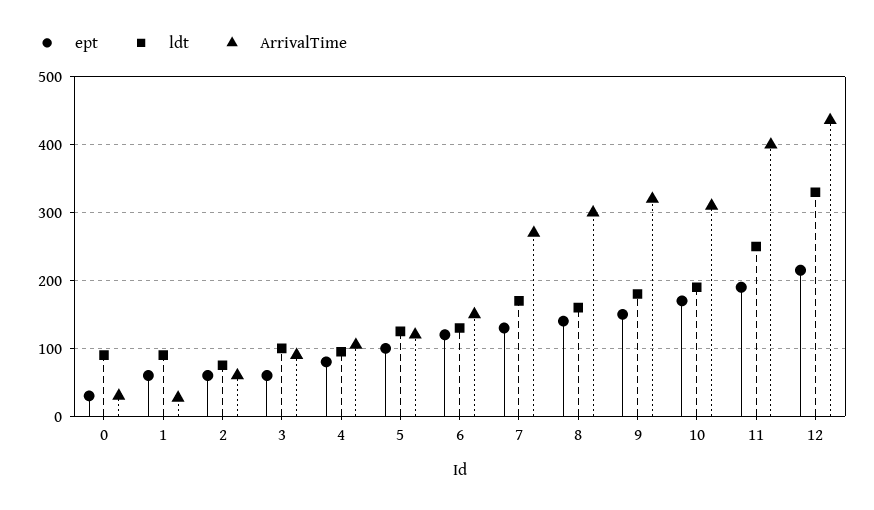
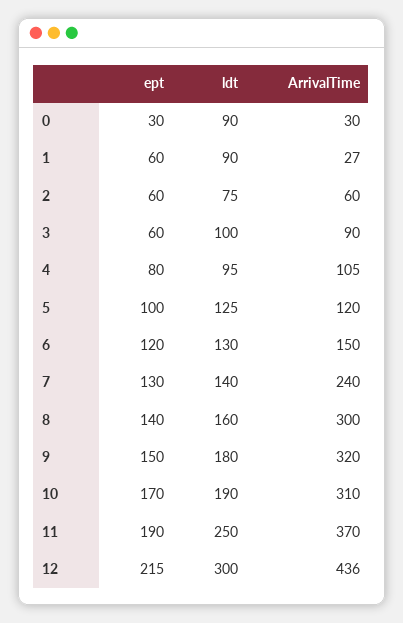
ldt, 7: 170 -> 140
ArrivalTime, 7: 270 -> 240
ArrivalTime, 11: 400 -> 370
ldt, 12: 330 -> 300

